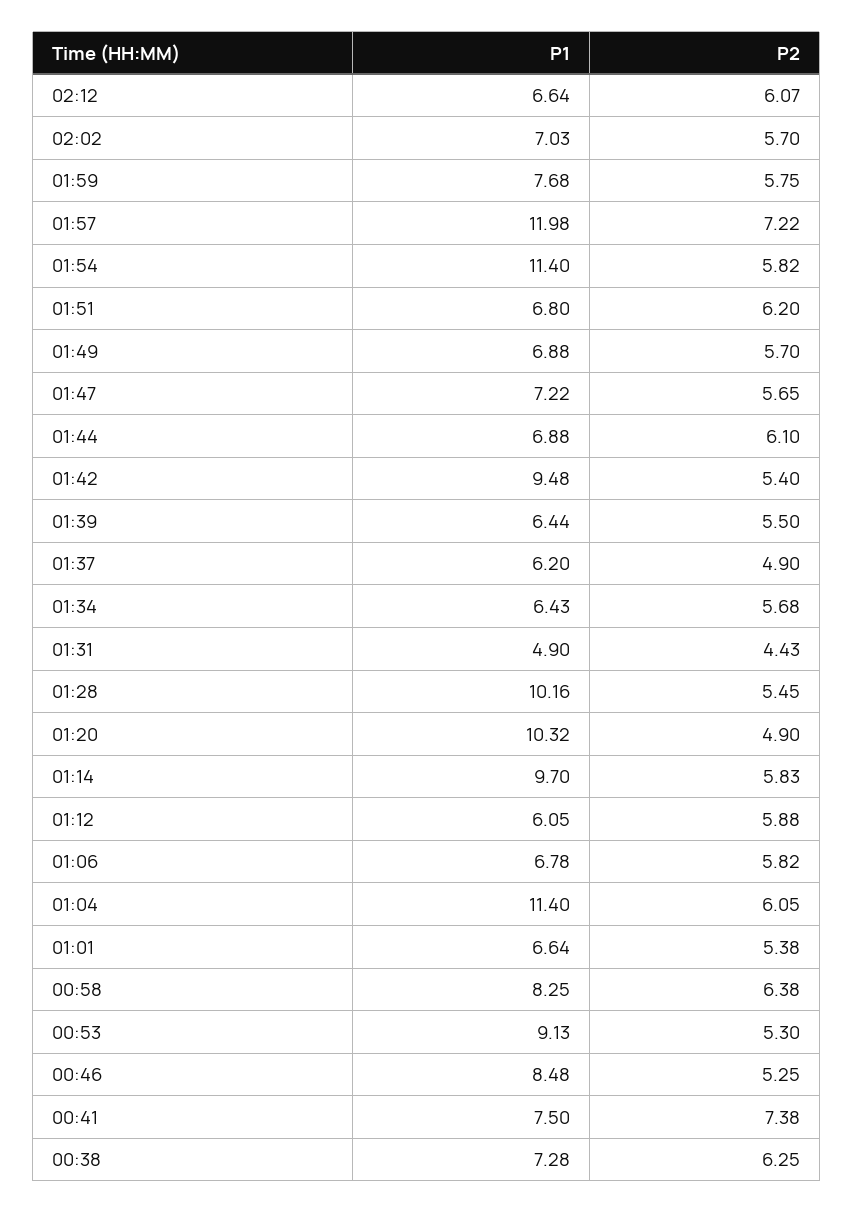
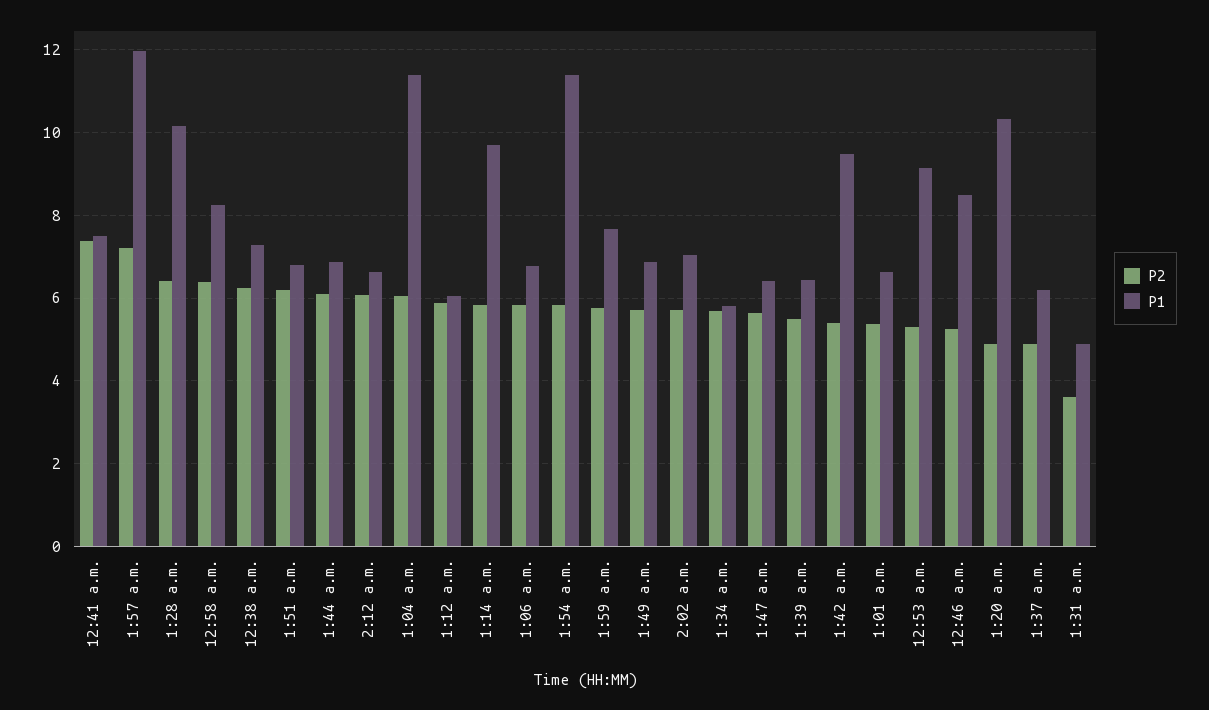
P1, 01:47: 7.22 -> 6.4
P1, 01:34: 6.43 -> 5.8
P2, 01:31: 4.43 -> 3.6
P2, 01:28: 5.45 -> 6.4

